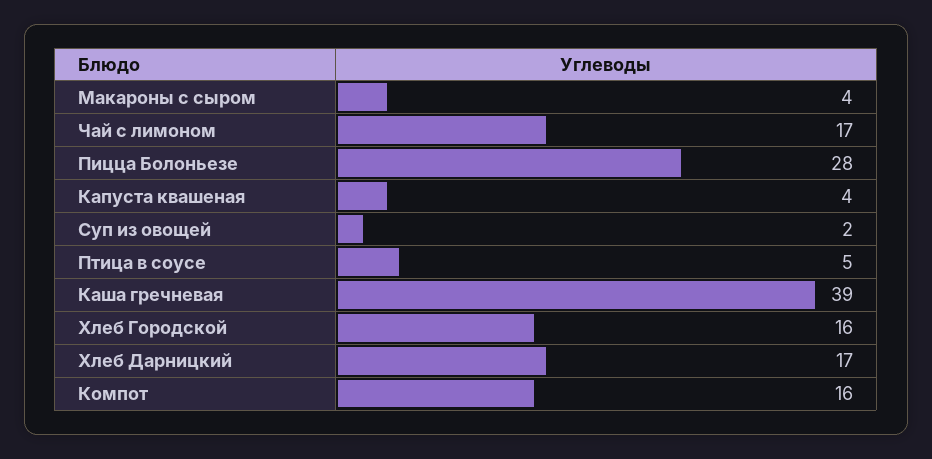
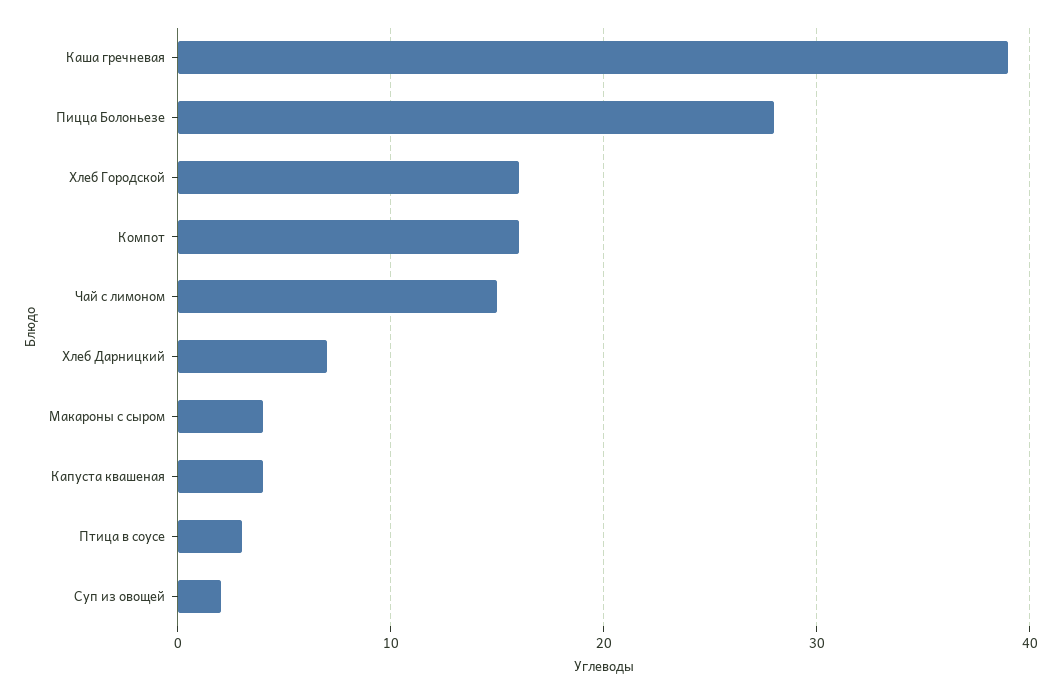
Чай с лимоном: 17 -> 15
Птица в соусе: 5 -> 3
Хлеб Дарницкий: 17 -> 7

